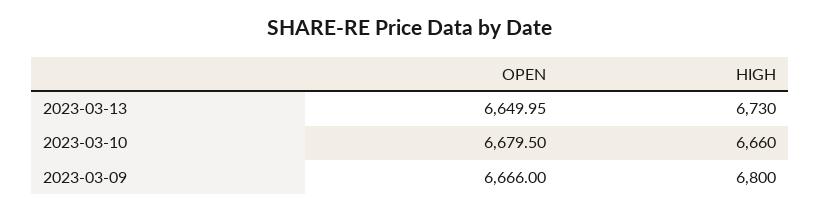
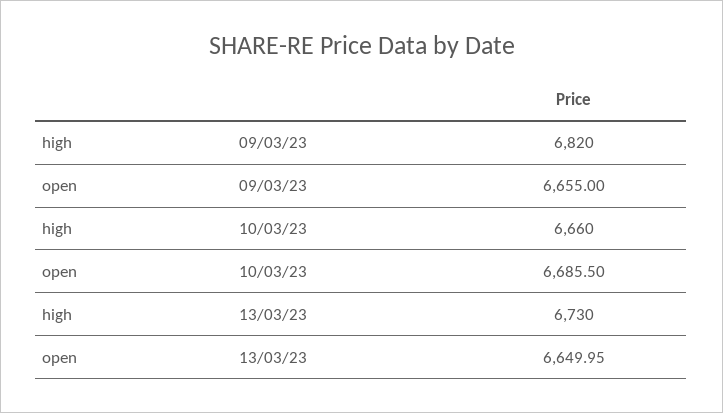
OPEN, 2023-03-10: 6679.5 -> 6685.5
OPEN, 2023-03-09: 6666 -> 6655
HIGH, 2023-03-09: 6800 -> 6820

